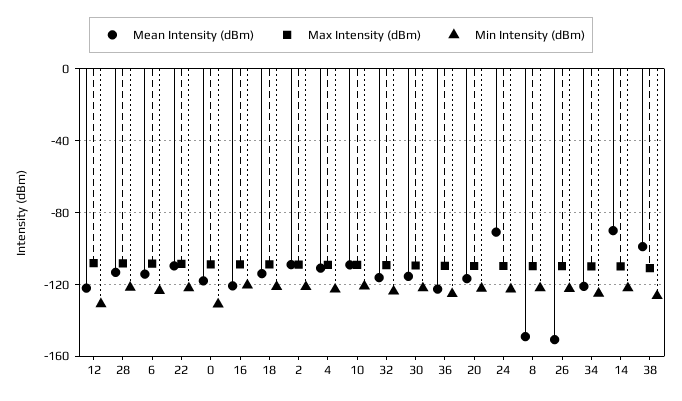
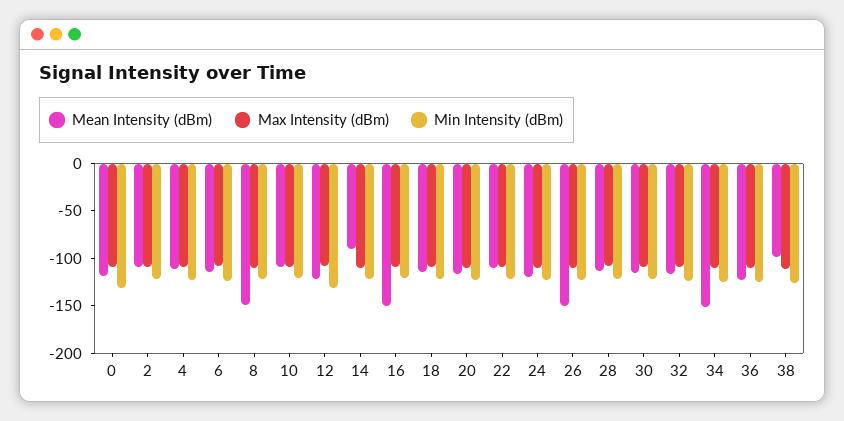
Mean Intensity (dBm), 16: -120 -> -150
Mean Intensity (dBm), 24: -90 -> -120
Mean Intensity (dBm), 34: -120 -> -150

